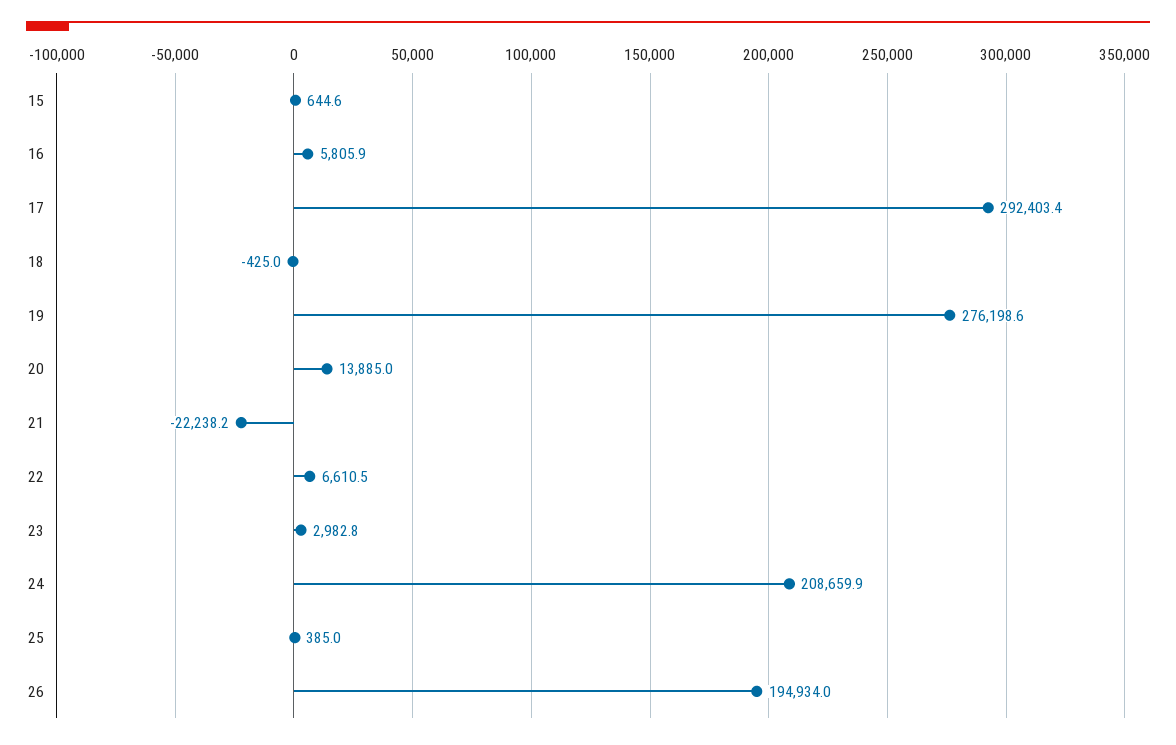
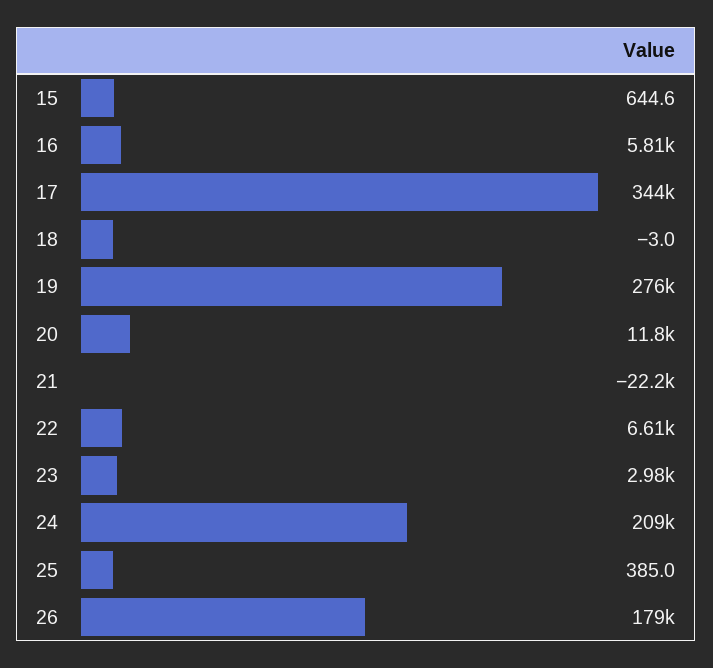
17: 292403.4 -> 344000
18: -425 -> -3
20: 13885 -> 11800
26: 194934 -> 179000

